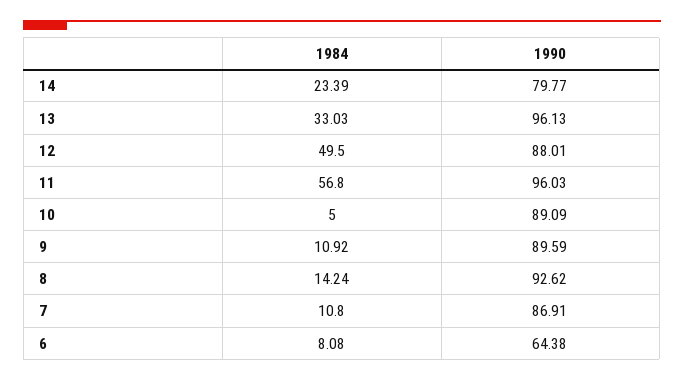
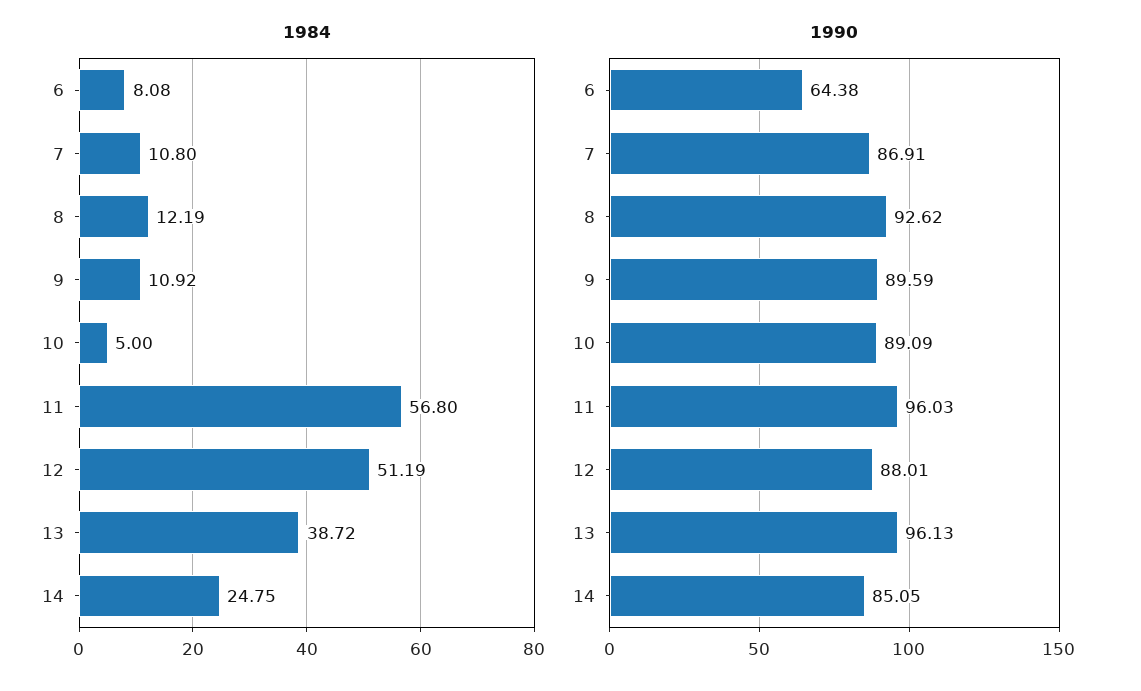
1984, 14: 23.39 -> 24.75
1990, 14: 79.77 -> 85.05
1984, 13: 33.03 -> 38.72
1984, 12: 49.5 -> 51.19
1984, 8: 14.24 -> 12.19

